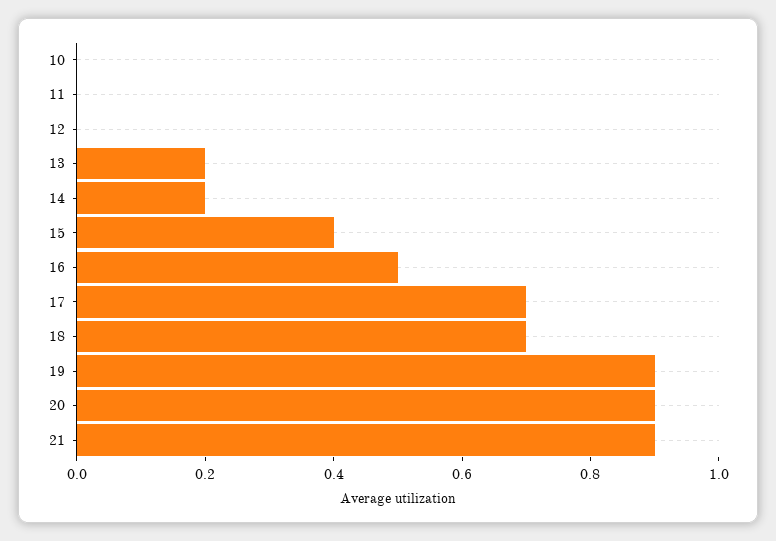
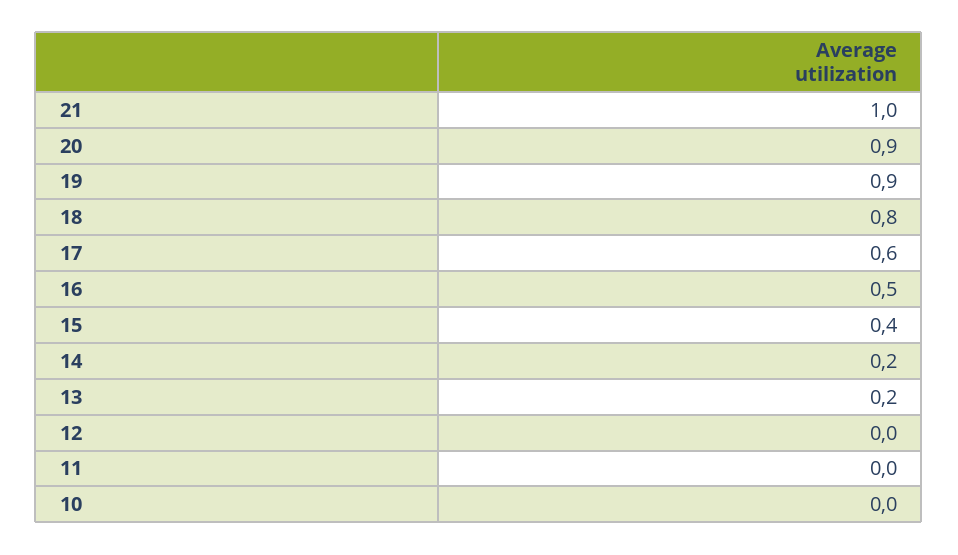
17: 0.7 -> 0.6
18: 0.7 -> 0.8
21: 0.9 -> 1

